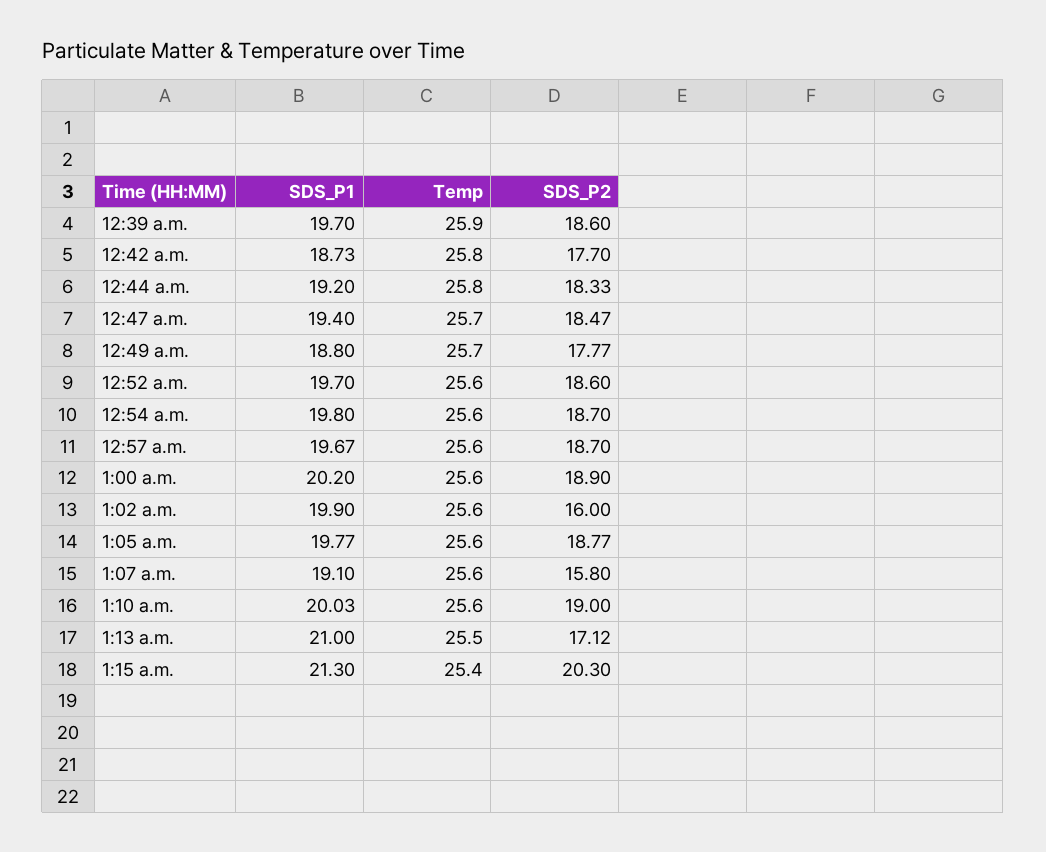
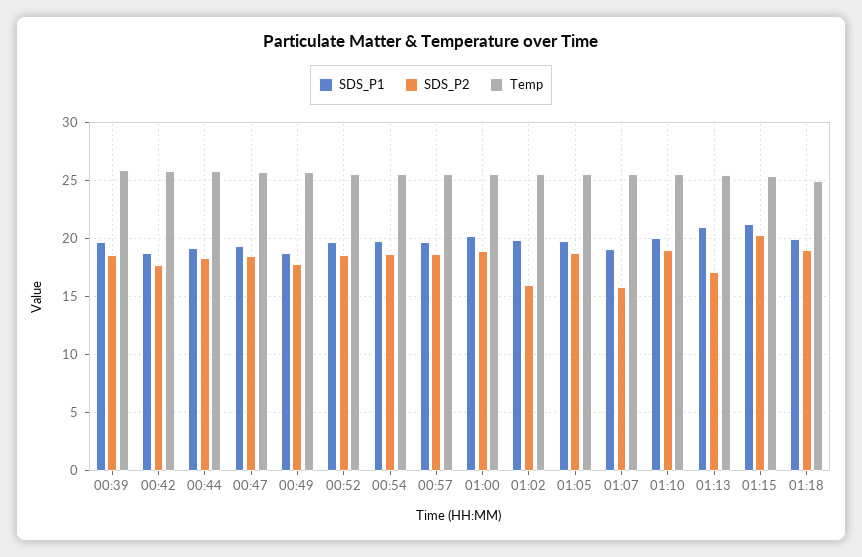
SDS_P1, 01:18: none -> 20
SDS_P2, 01:18: none -> 19
Temp, 01:18: none -> 25

